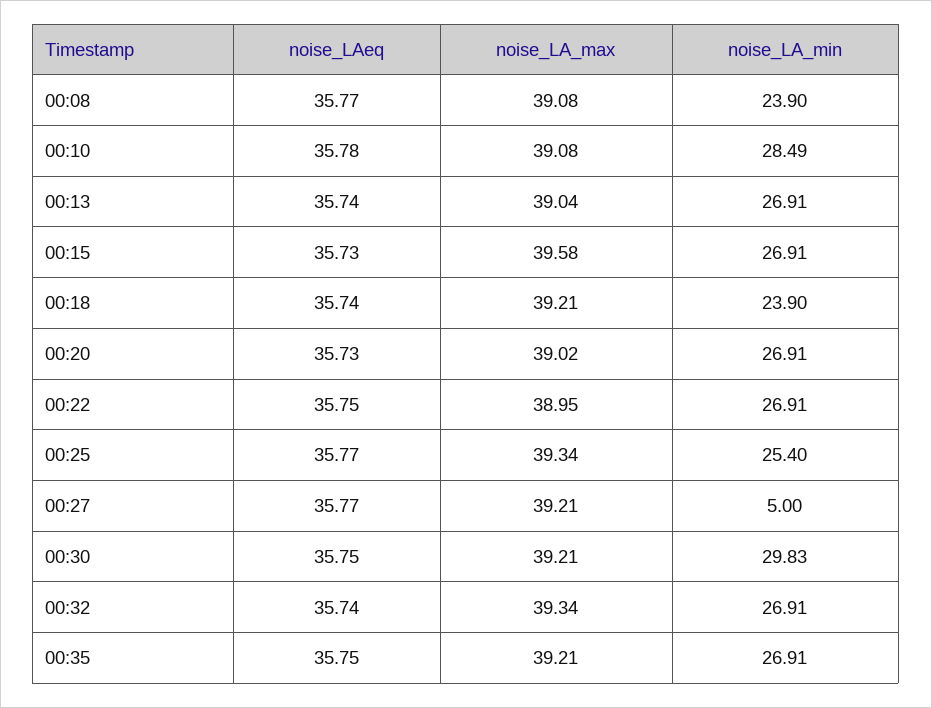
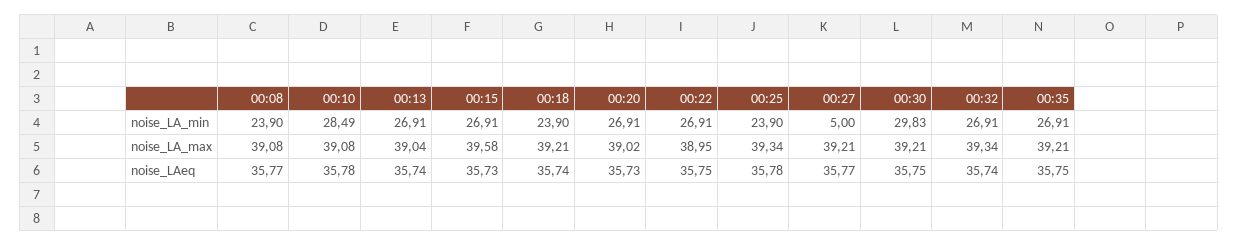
noise_LAeq, 00:25: 35.77 -> 35.78
noise_LA_min, 00:25: 25.4 -> 23.9

